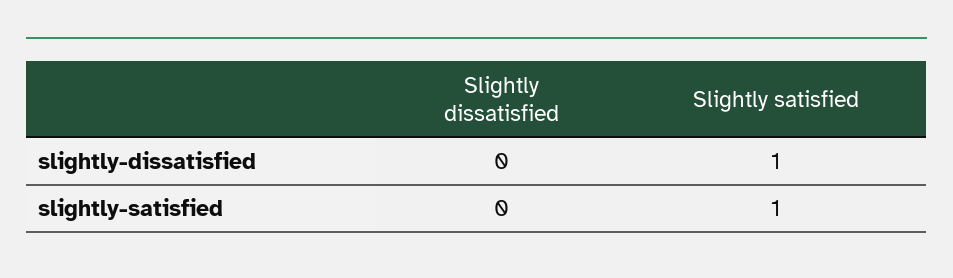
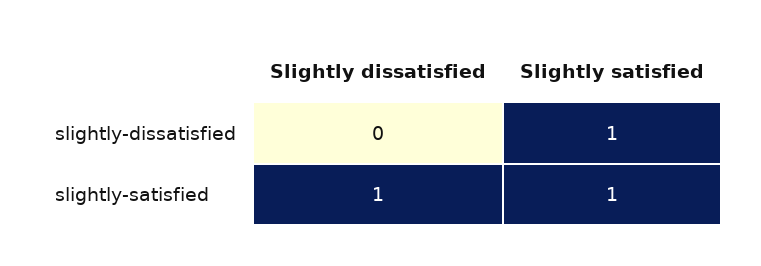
Slightly dissatisfied, slightly-satisfied: 0 -> 1

